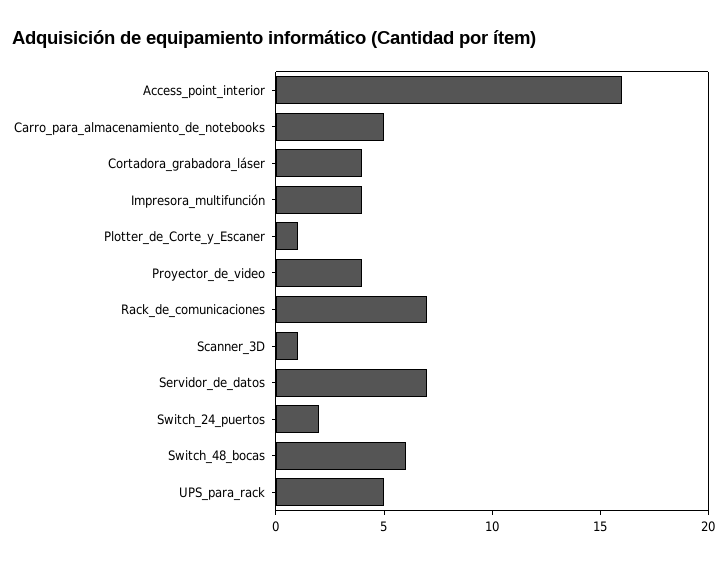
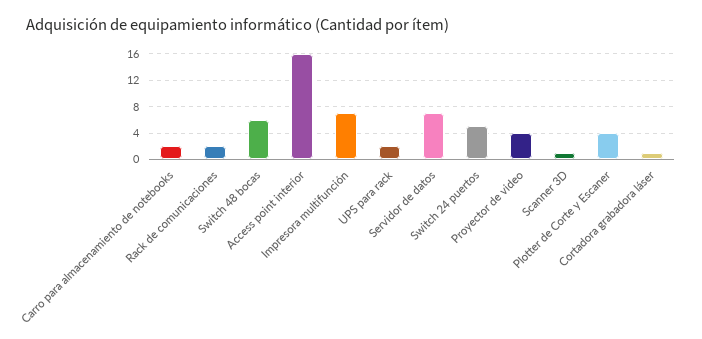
Carro_para_almacenamiento_de_notebooks: 5 -> 2
Cortadora_grabadora_láser: 4 -> 1
Impresora_multifunción: 4 -> 7
Plotter_de_Corte_y_Escaner: 1 -> 4
Rack_de_comunicaciones: 7 -> 2
Switch_24_puertos: 2 -> 5
UPS_para_rack: 5 -> 2

